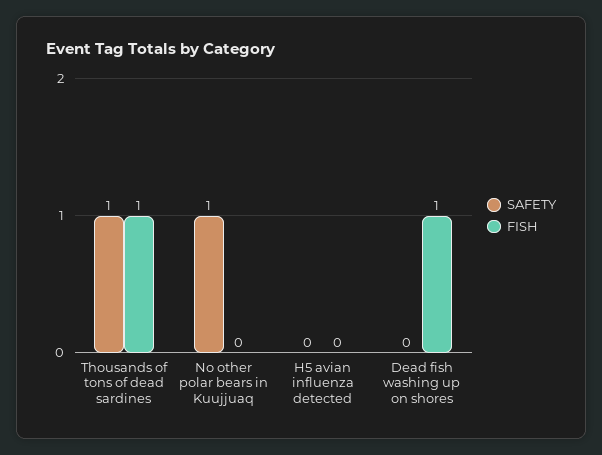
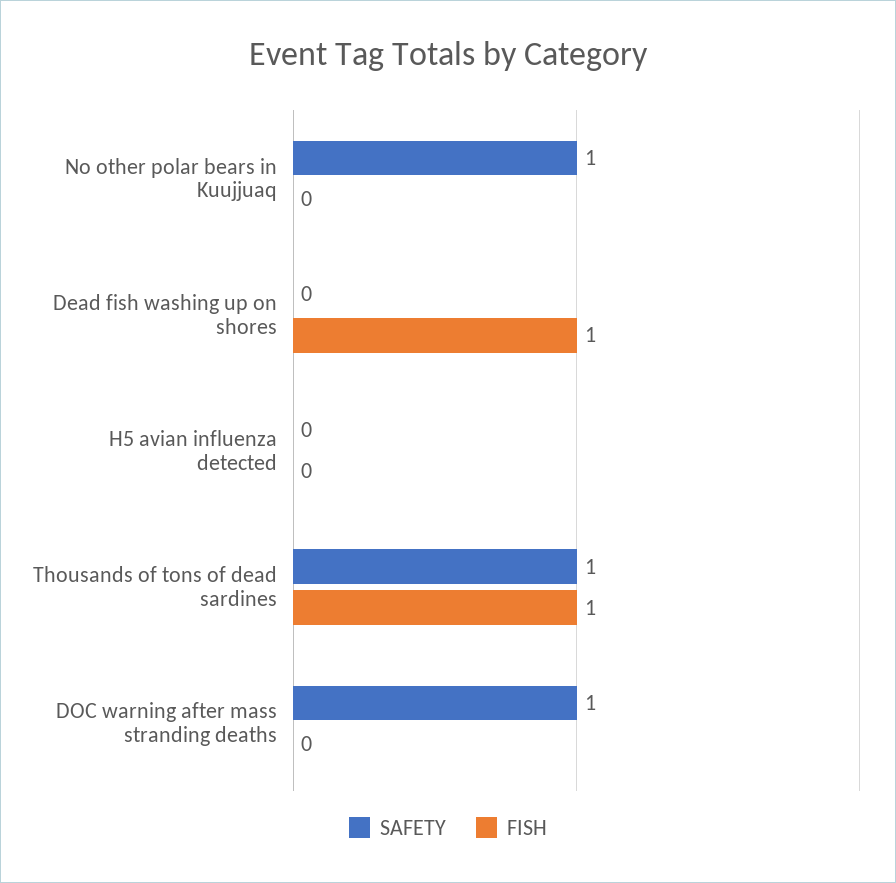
SAFETY, DOC warning after mass stranding deaths: none -> 1
FISH, DOC warning after mass stranding deaths: none -> 0

